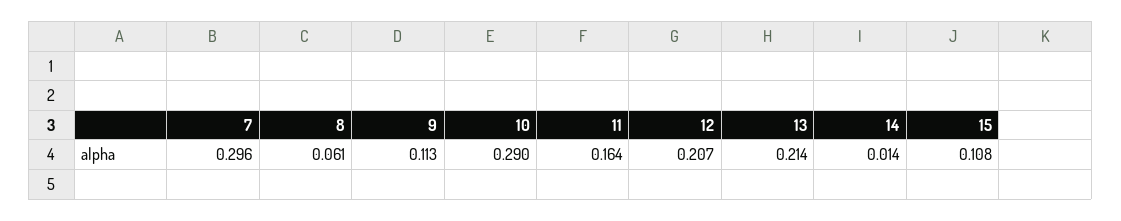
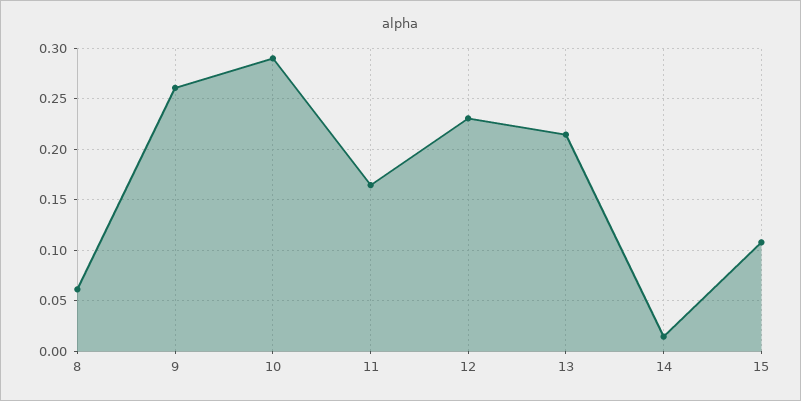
7: 0.296 -> none
9: 0.113 -> 0.26
12: 0.207 -> 0.23

